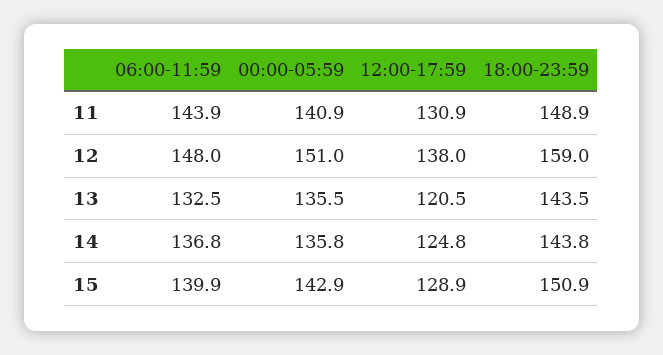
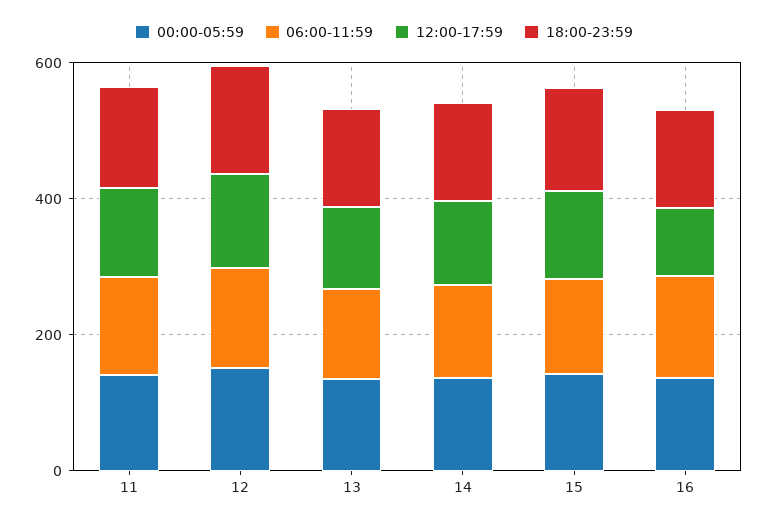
00:00-05:59, 16: none -> 150
06:00-11:59, 16: none -> 150
12:00-17:59, 16: none -> 100
18:00-23:59, 16: none -> 150

